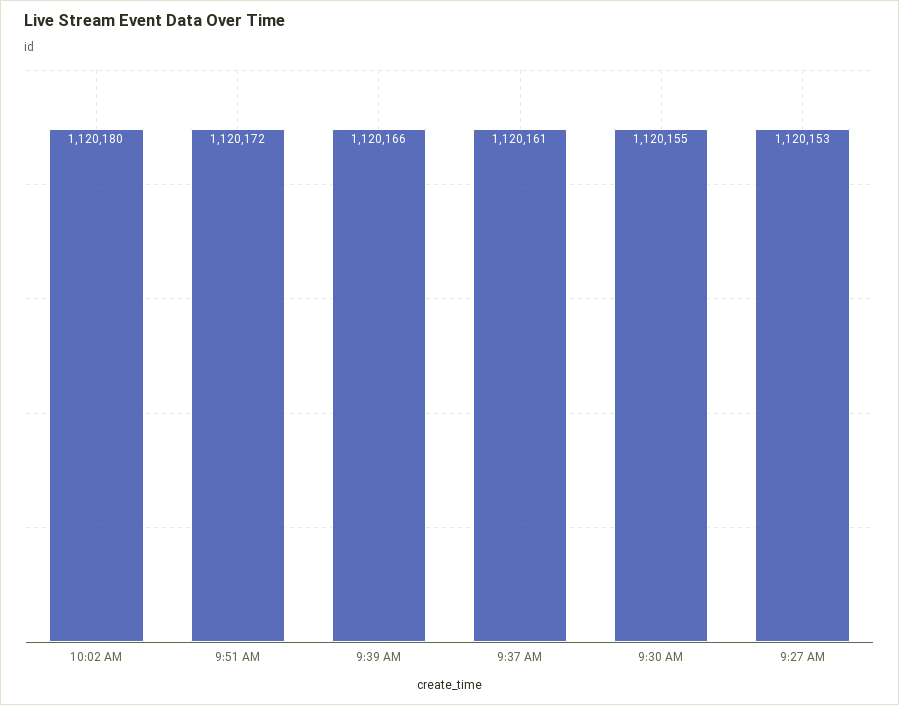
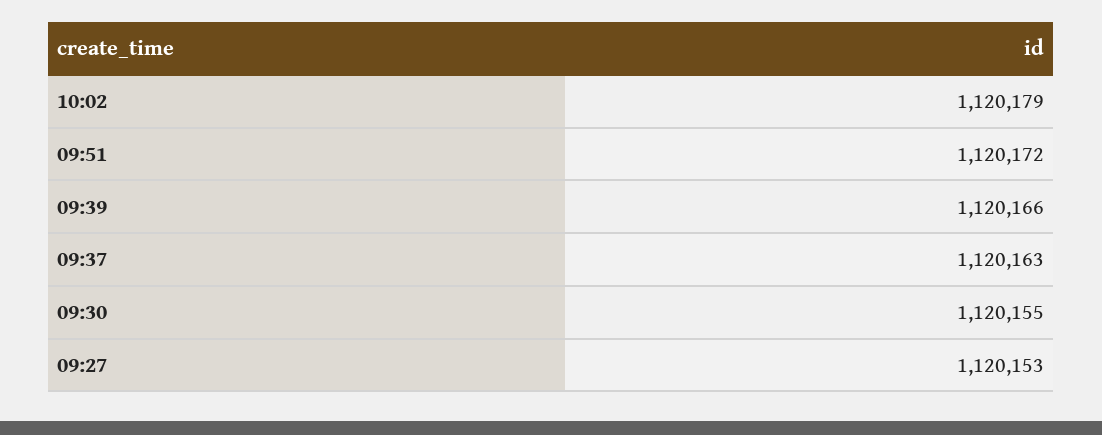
10:02 AM: 1120180 -> 1120179
9:37 AM: 1120161 -> 1120163

